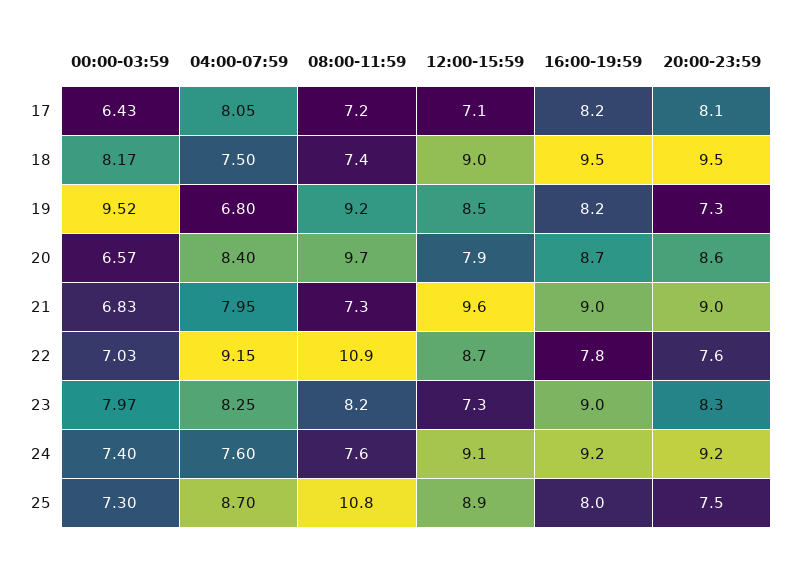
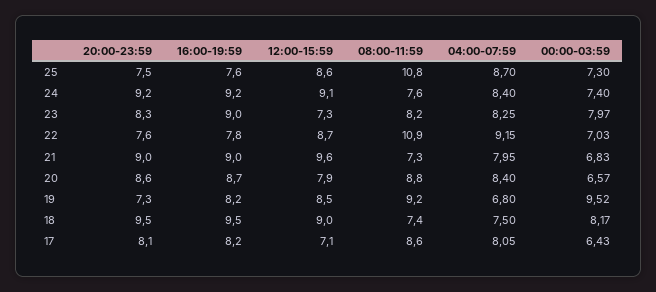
08:00-11:59, 17: 7.2 -> 8.6
08:00-11:59, 20: 9.7 -> 8.8
04:00-07:59, 24: 7.6 -> 8.4
12:00-15:59, 25: 8.9 -> 8.6
16:00-19:59, 25: 8 -> 7.6

